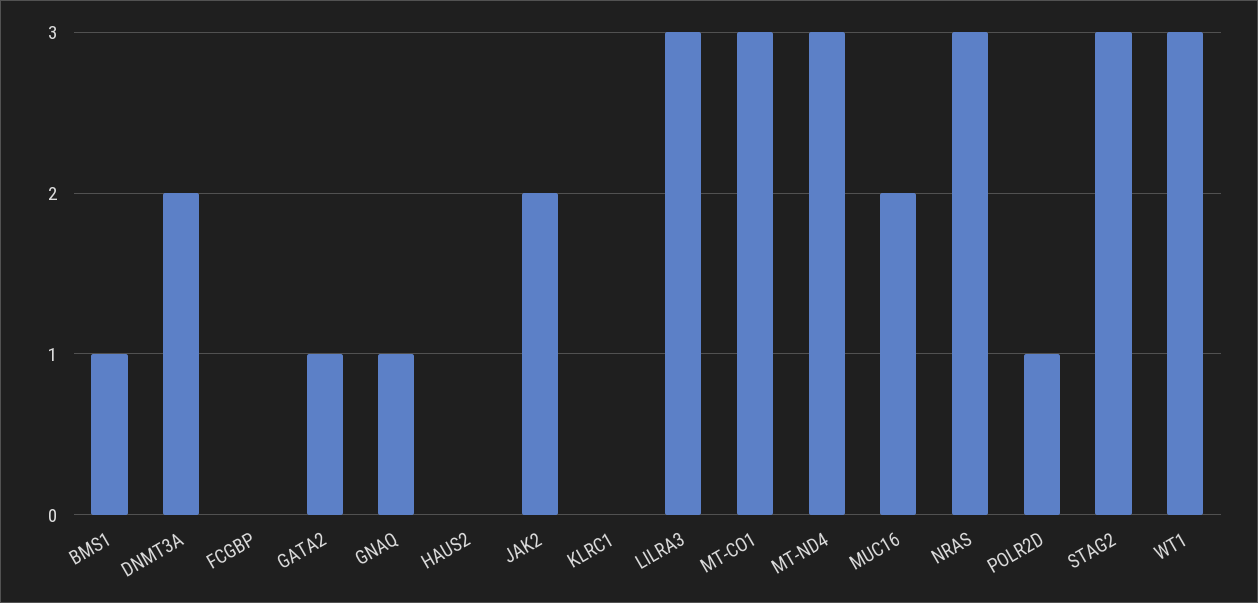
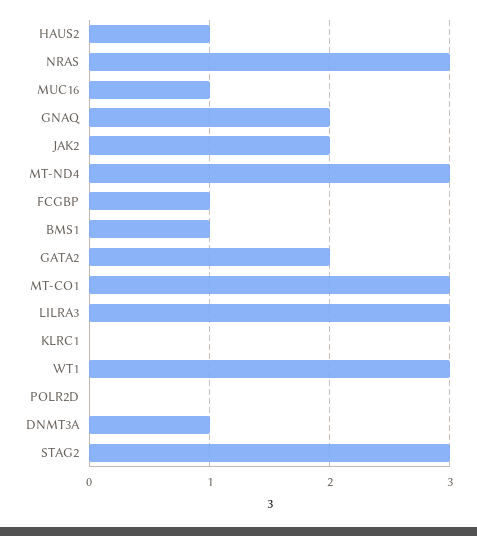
DNMT3A: 2 -> 1
FCGBP: 0 -> 1
GATA2: 1 -> 2
GNAQ: 1 -> 2
HAUS2: 0 -> 1
MUC16: 2 -> 1
POLR2D: 1 -> 0

